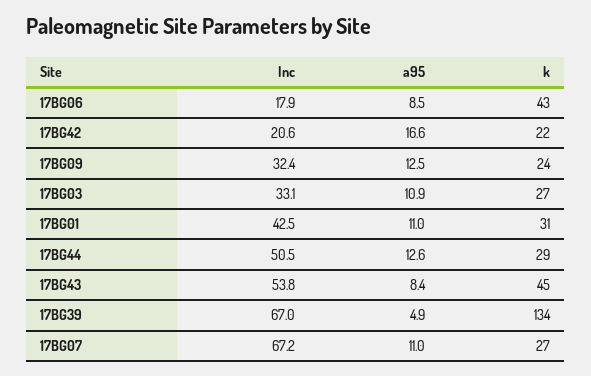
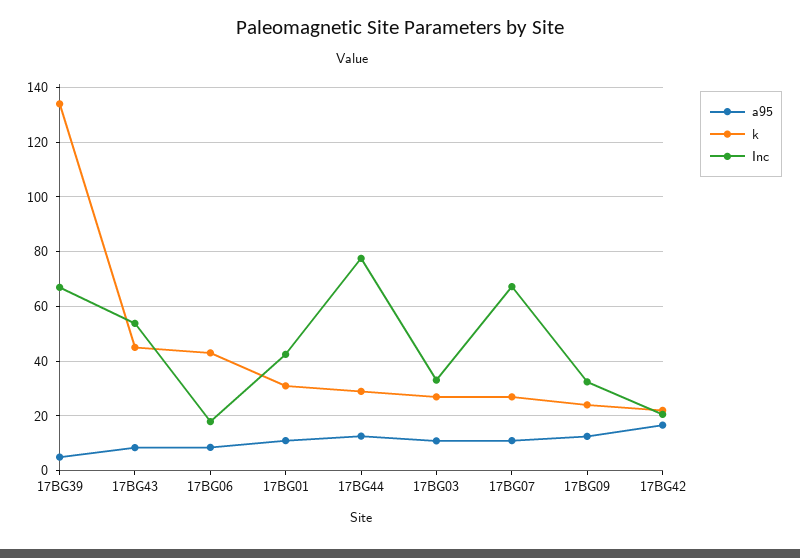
Inc, 17BG44: 50.5 -> 77.5

